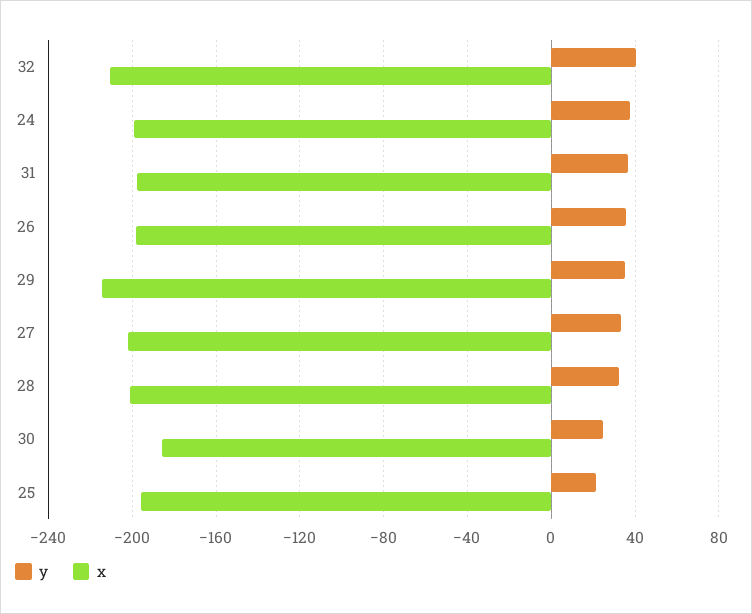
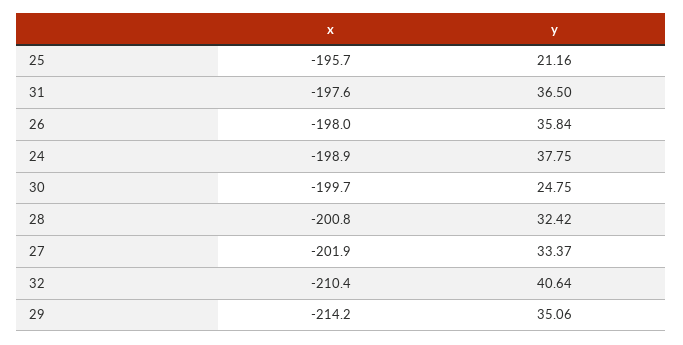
x, 30: -185 -> -199.7

